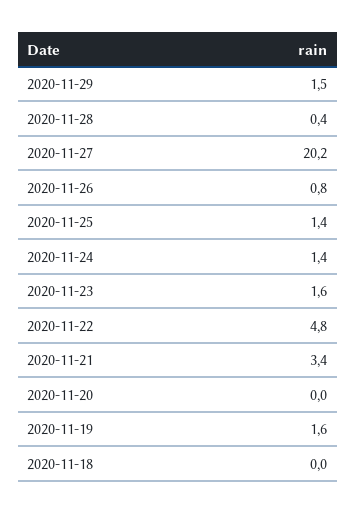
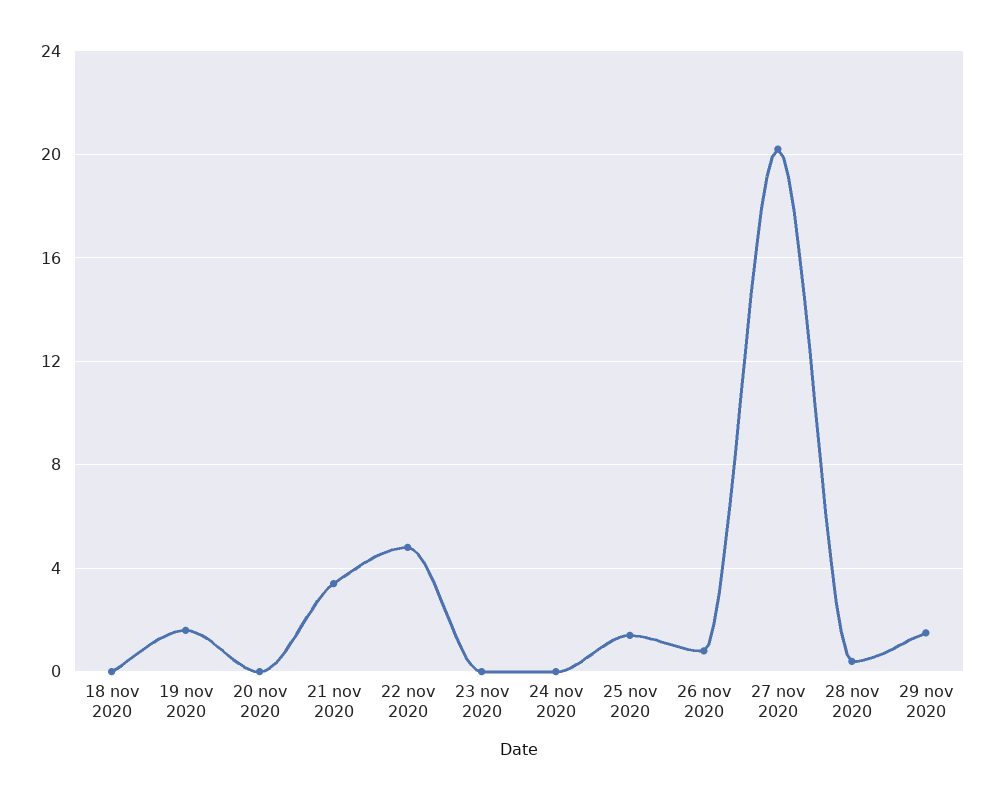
2020-11-24: 1.4 -> 0
2020-11-23: 1.6 -> 0

